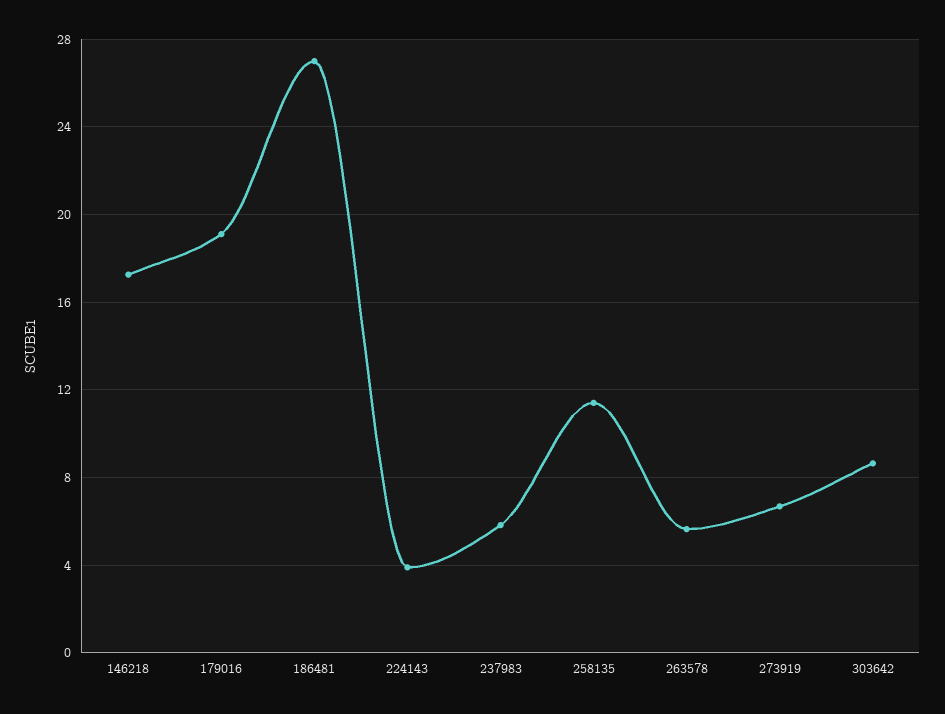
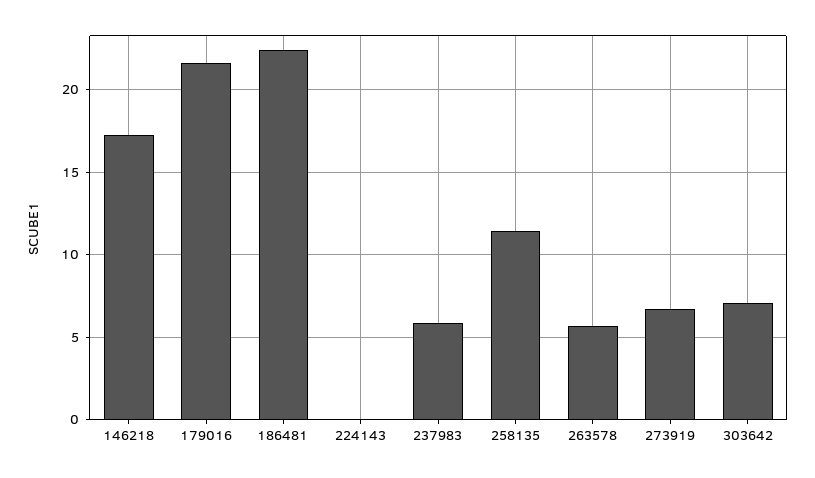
179016: 19 -> 21.5
186481: 27 -> 22.5
224143: 4 -> 0
303642: 8.5 -> 7

